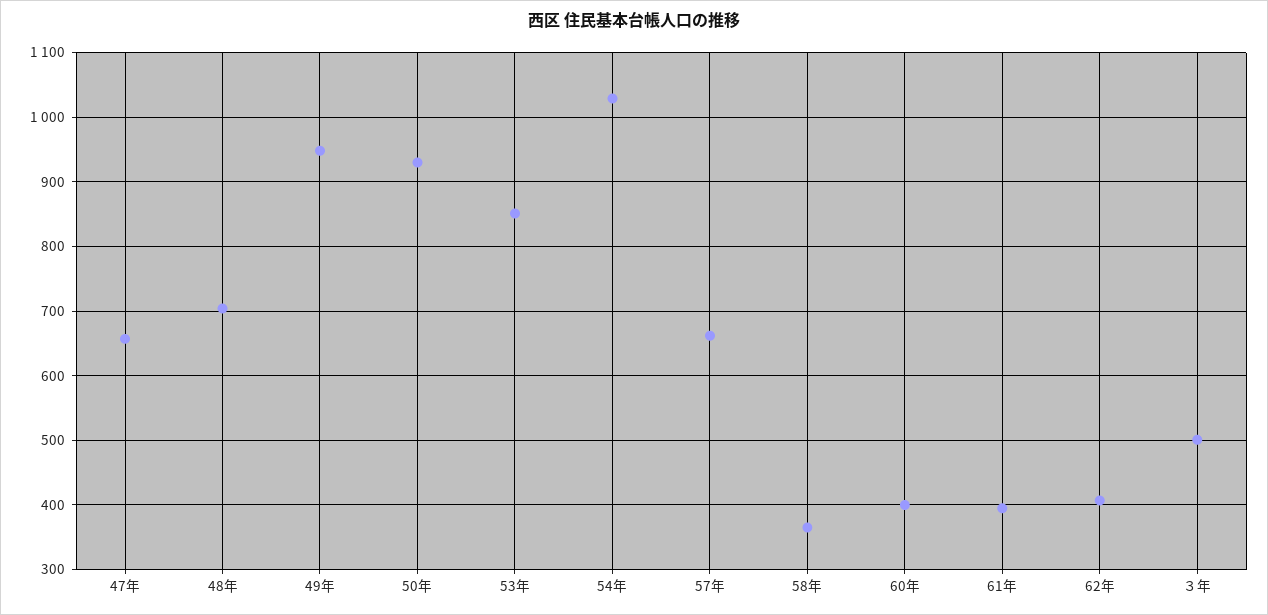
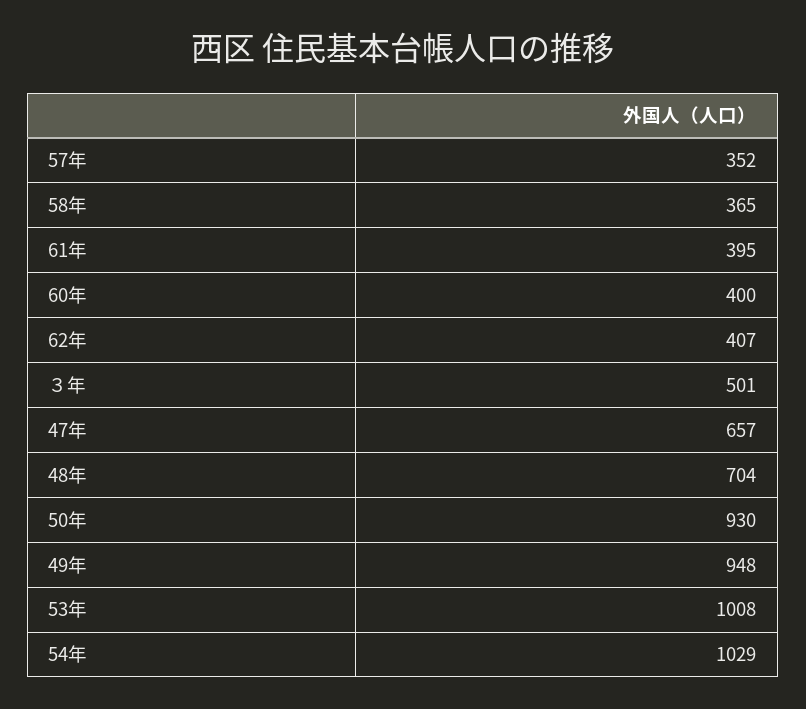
53年: 850 -> 1008
57年: 660 -> 352

